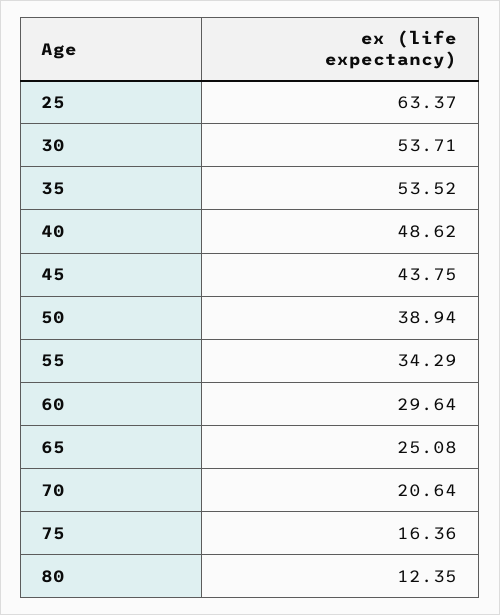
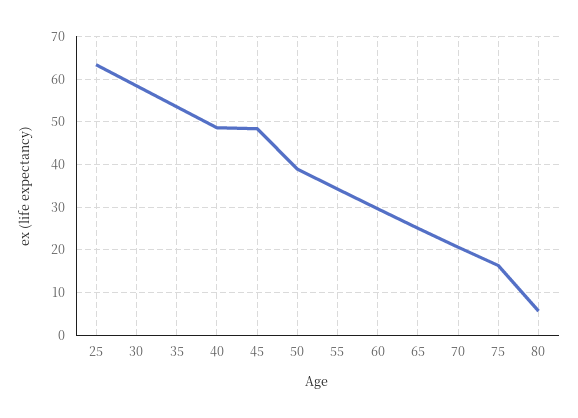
30: 53.71 -> 58
45: 43.75 -> 48
80: 12.35 -> 6

